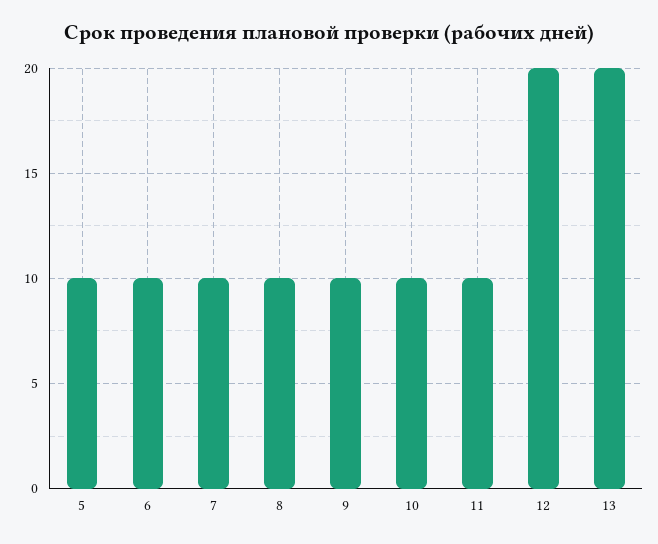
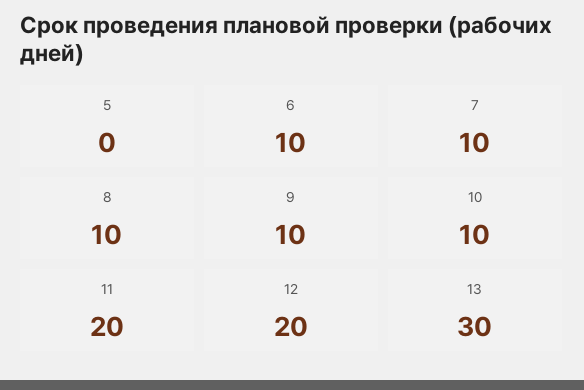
5: 10 -> 0
11: 10 -> 20
13: 20 -> 30

